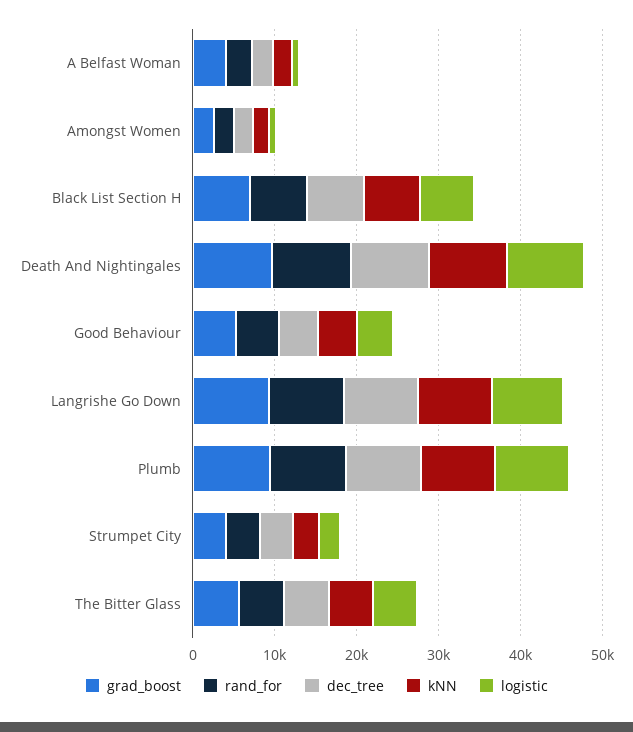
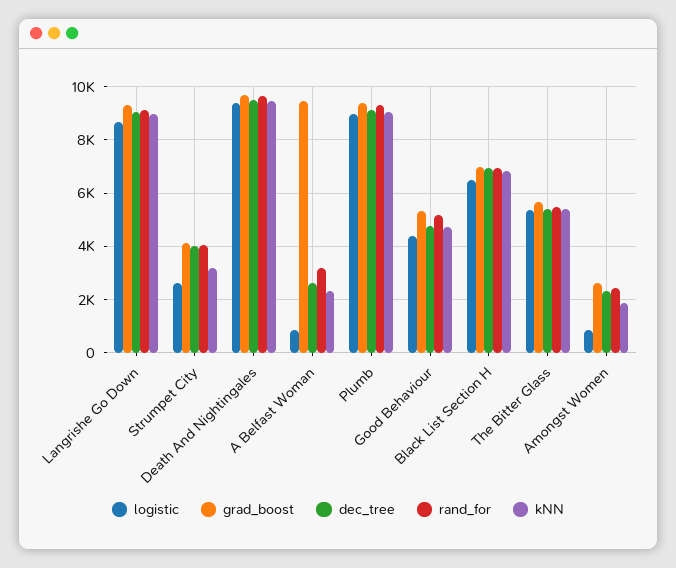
grad_boost, A Belfast Woman: 4000 -> 9500

